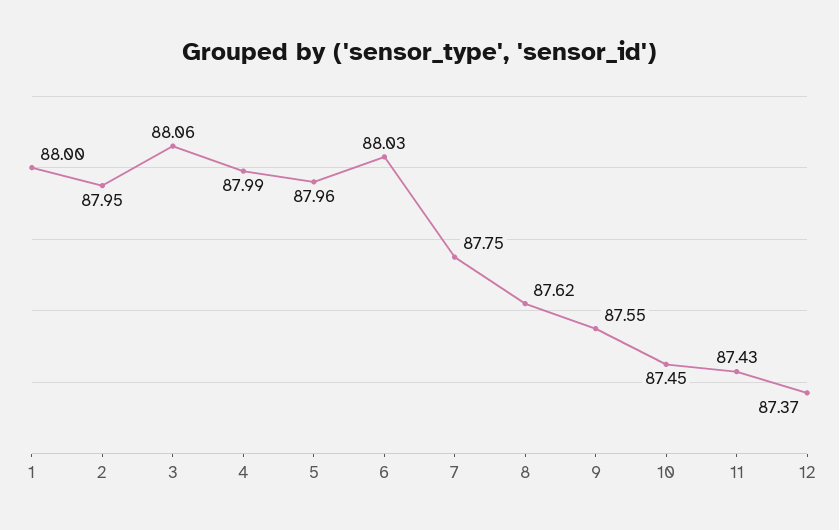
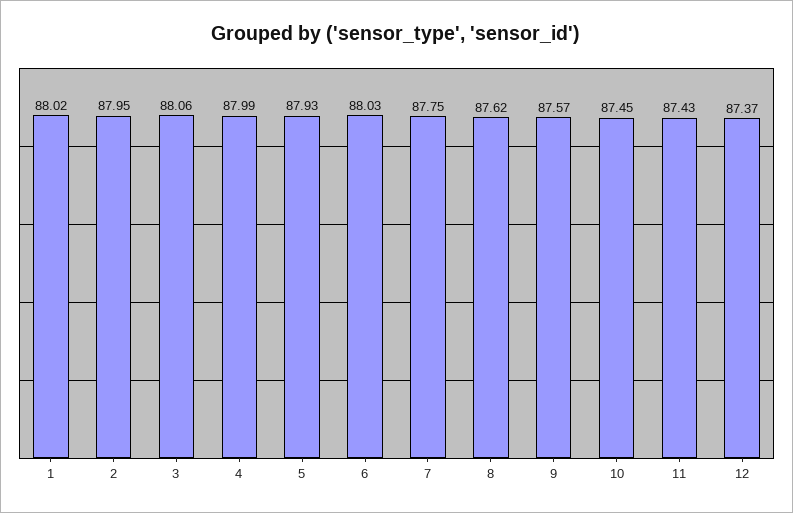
1: 88 -> 88.02
5: 87.96 -> 87.93
9: 87.55 -> 87.57

